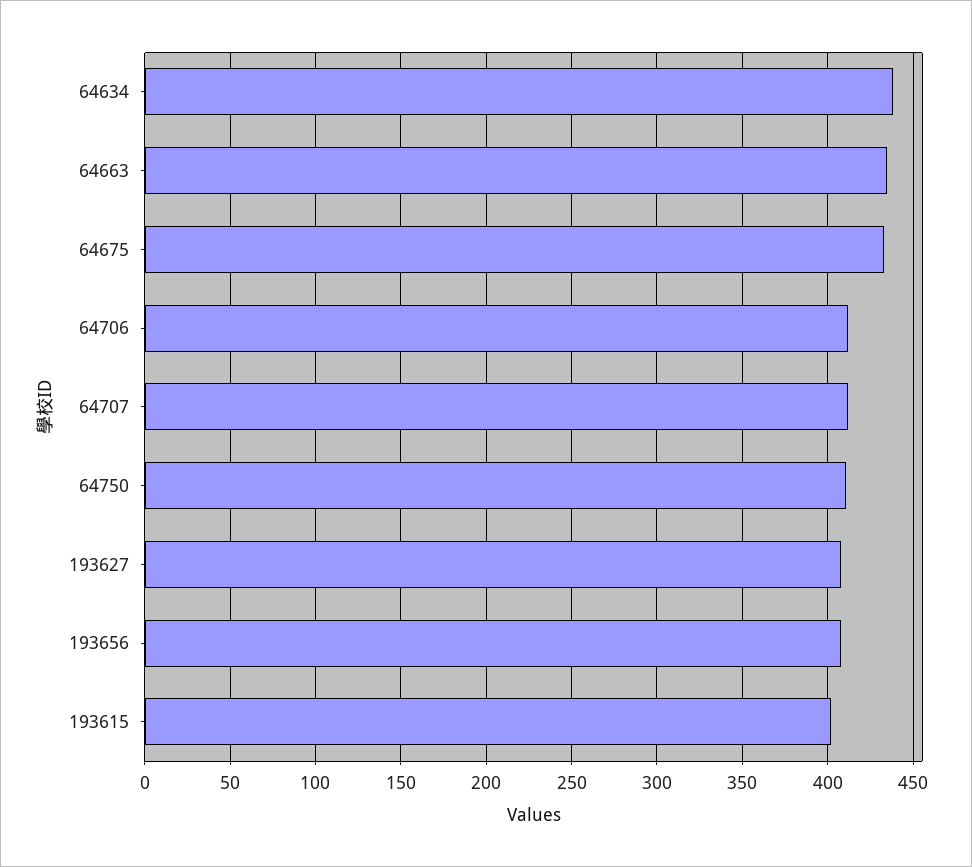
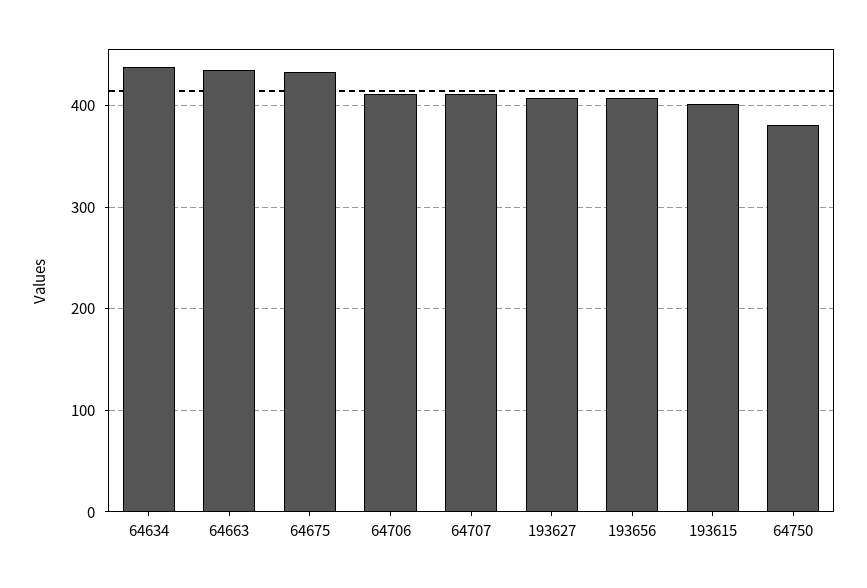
64750: 410 -> 380

